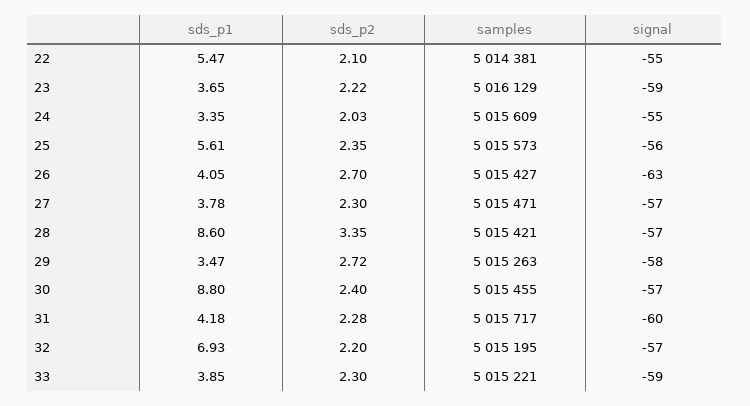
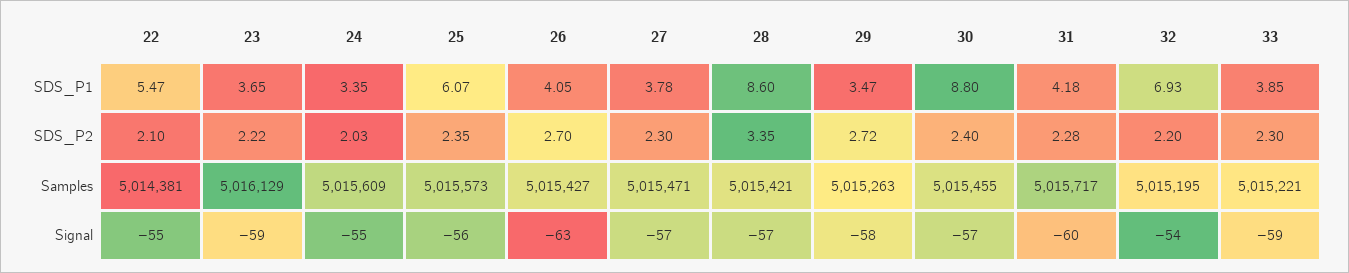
sds_p1, 25: 5.61 -> 6.07
signal, 32: -57 -> -54

